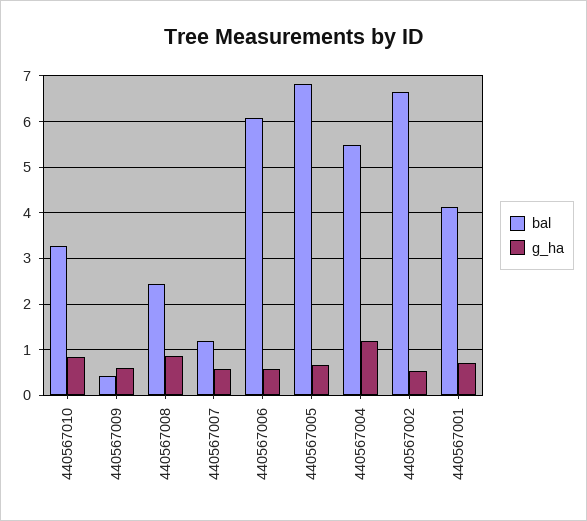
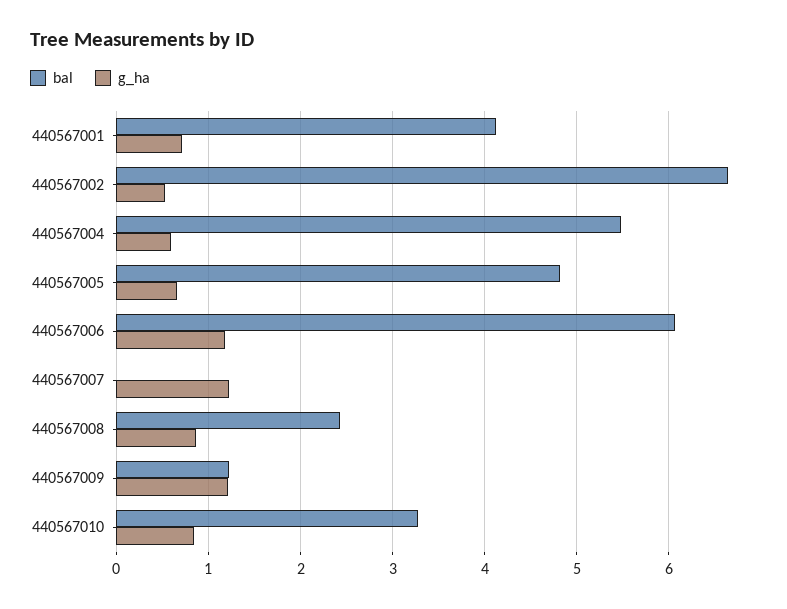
bal, 440567009: 0.4 -> 1.2
g_ha, 440567009: 0.6 -> 1.2
bal, 440567007: 1.2 -> 0
g_ha, 440567007: 0.6 -> 1.2
g_ha, 440567006: 0.6 -> 1.2
bal, 440567005: 6.8 -> 4.8
g_ha, 440567004: 1.2 -> 0.6

